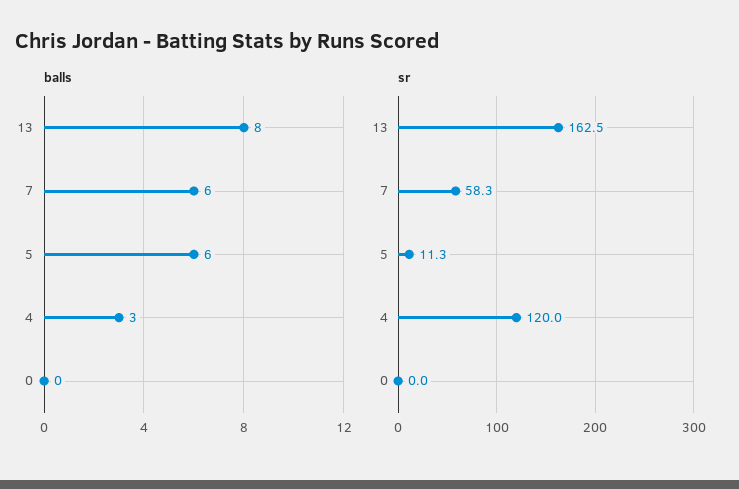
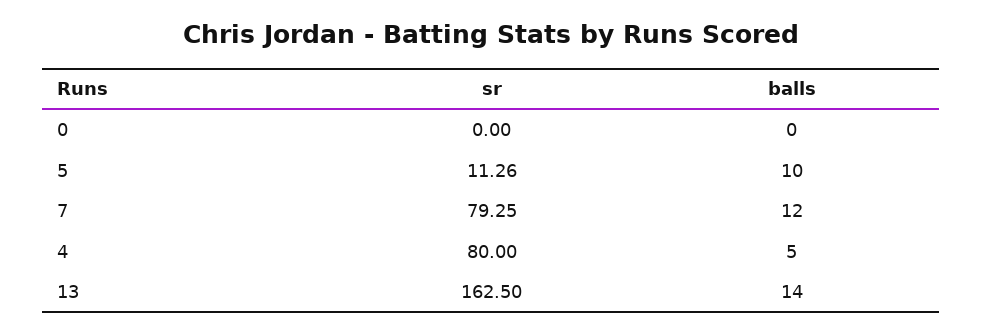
balls, 13: 8 -> 14
balls, 7: 6 -> 12
balls, 5: 6 -> 10
balls, 4: 3 -> 5
sr, 7: 58.3 -> 79.25
sr, 4: 120 -> 80

